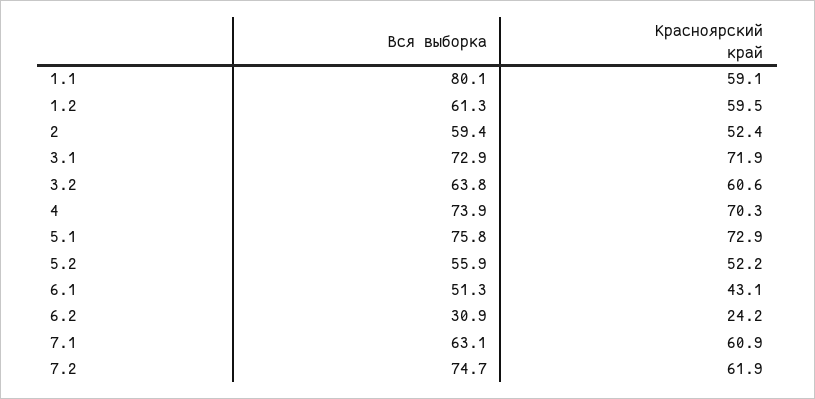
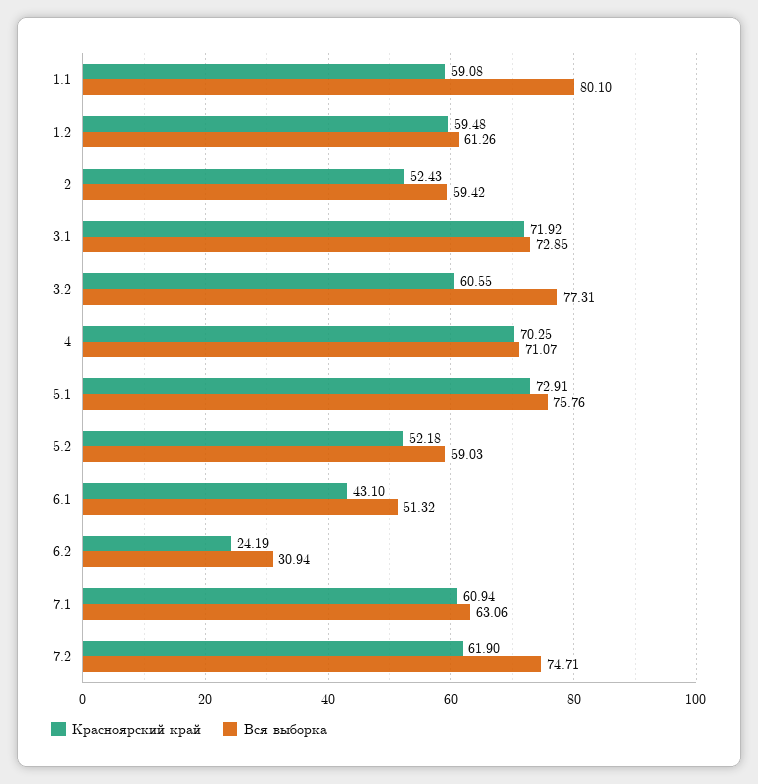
Вся выборка, 3.2: 63.8 -> 77.31
Вся выборка, 4: 73.9 -> 71.07
Вся выборка, 5.2: 55.9 -> 59.03

